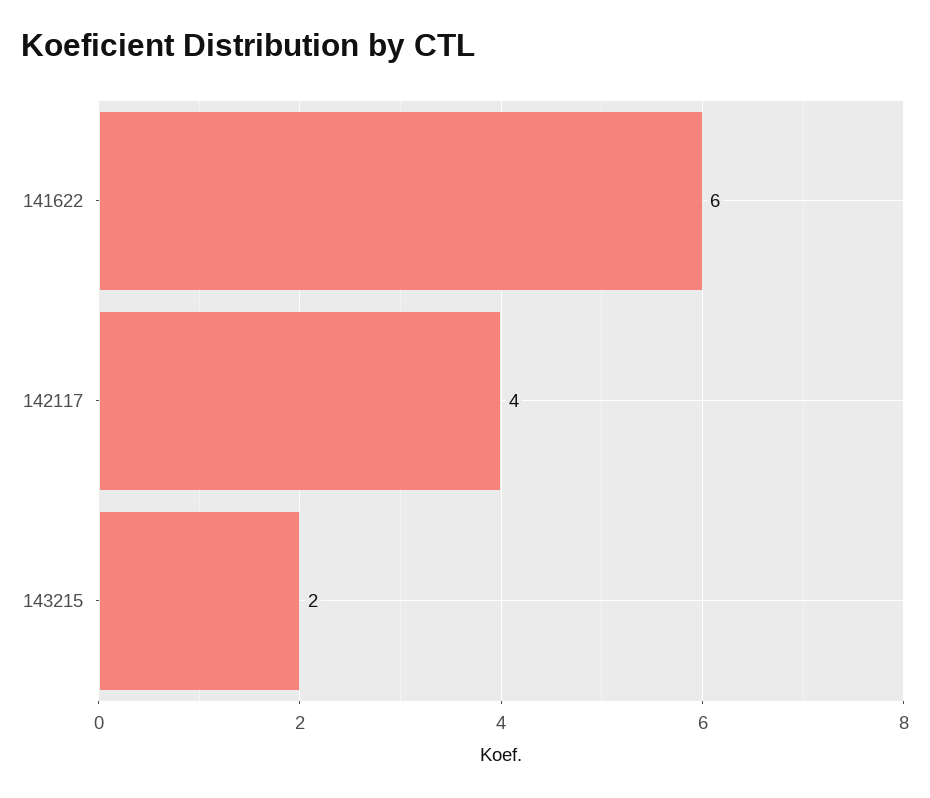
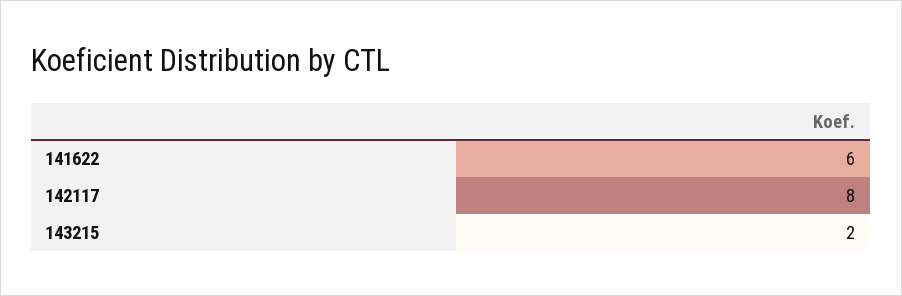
142117: 4 -> 8

